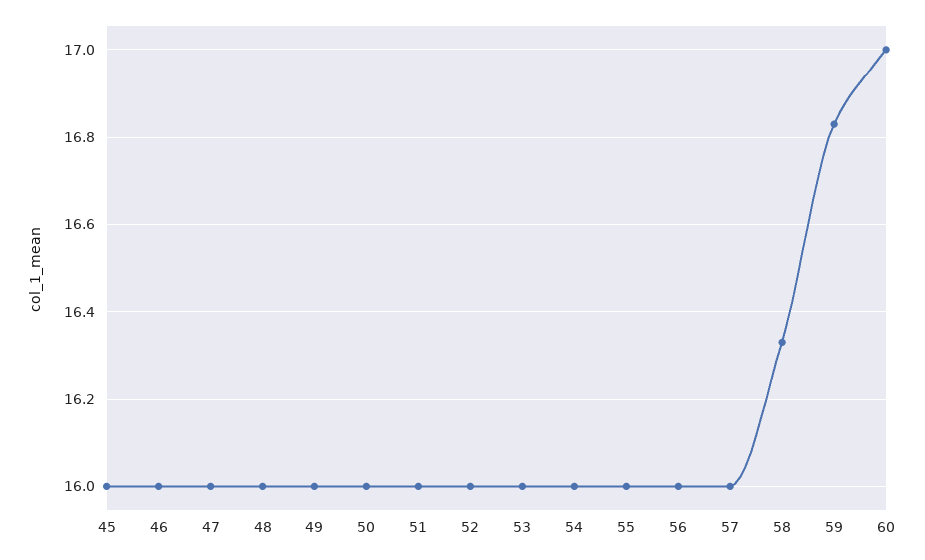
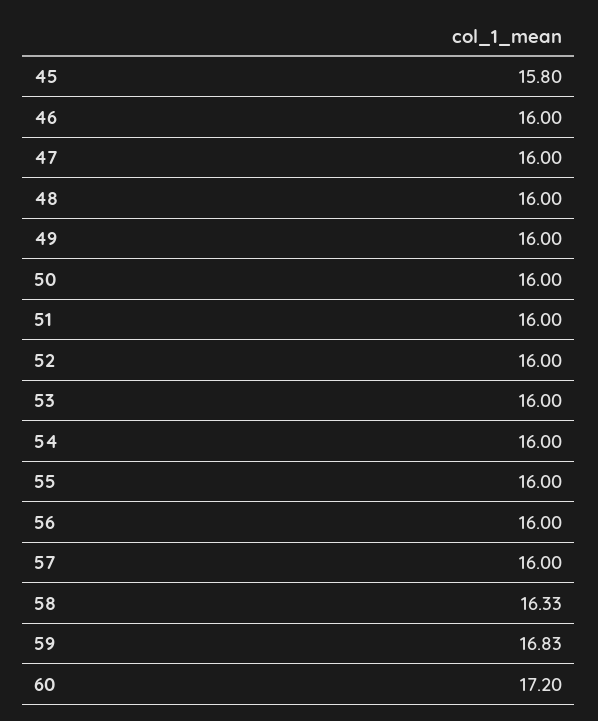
45: 16 -> 15.8
60: 17 -> 17.2

